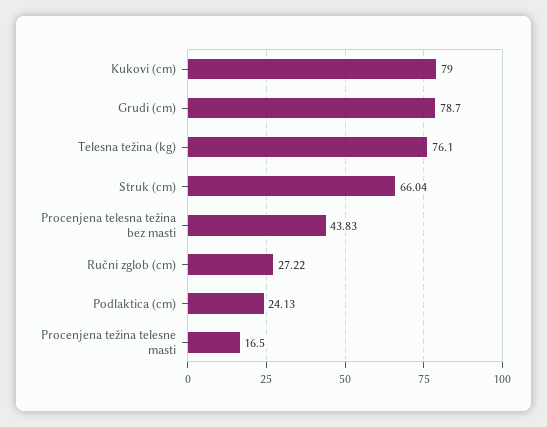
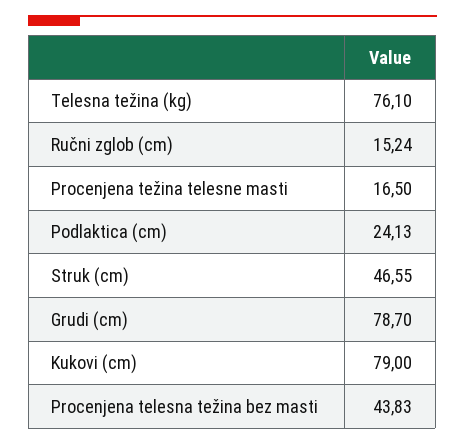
Struk (cm): 66.04 -> 46.55
Ručni zglob (cm): 27.22 -> 15.24

